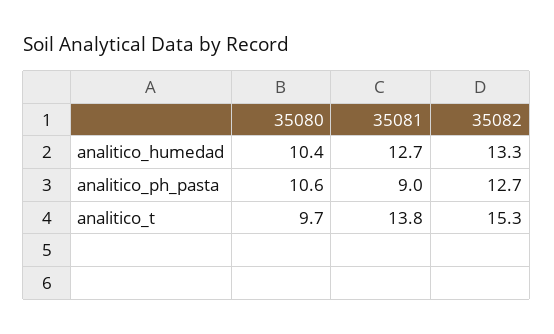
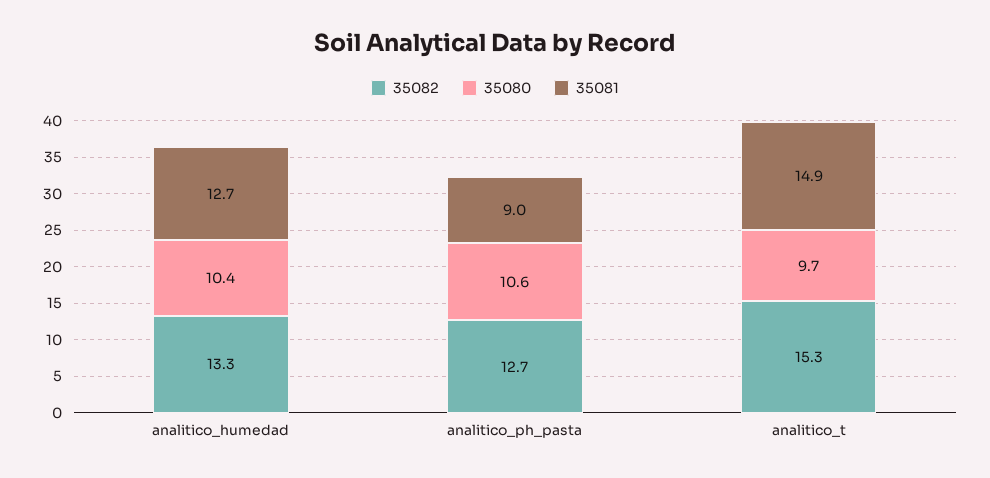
35081, analitico_t: 13.8 -> 14.9

